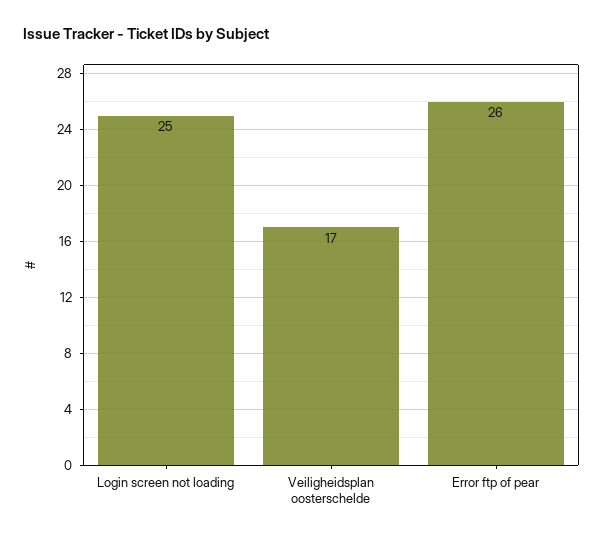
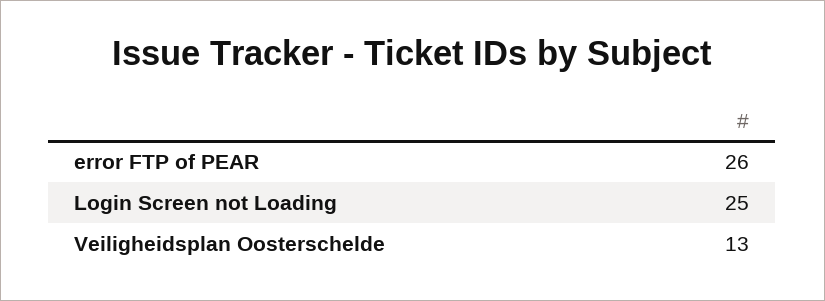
Veiligheidsplan oosterschelde: 17 -> 13

